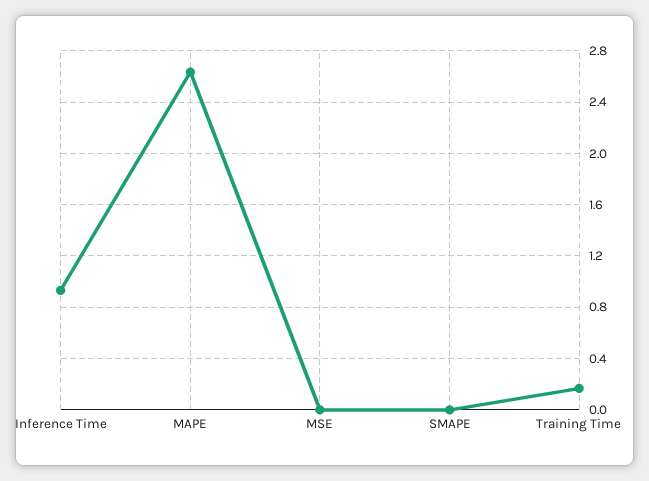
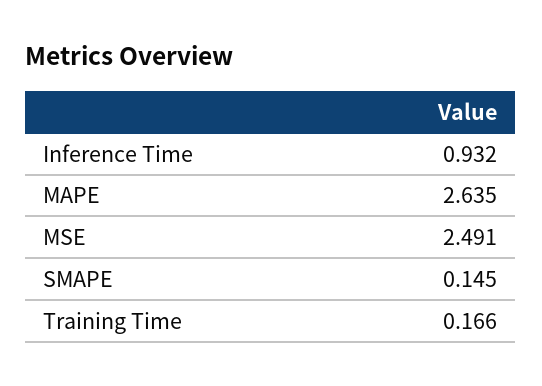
MSE: 0 -> 2.491
SMAPE: 0 -> 0.145

